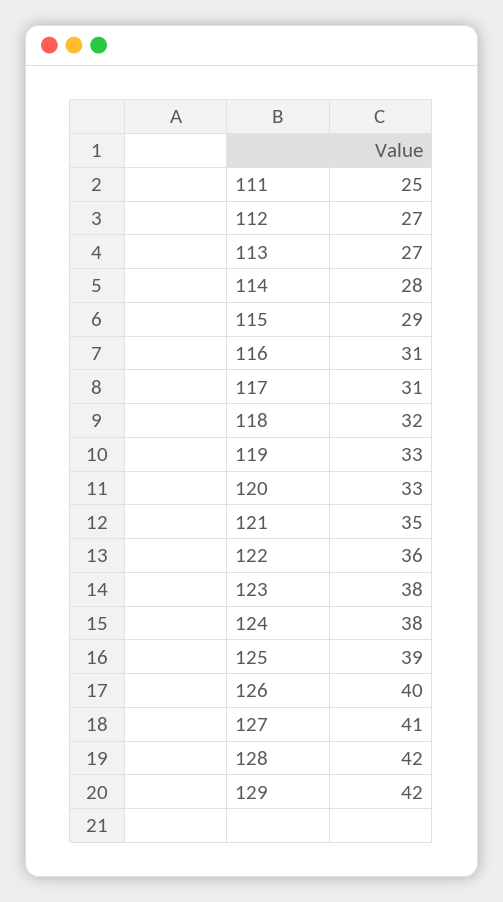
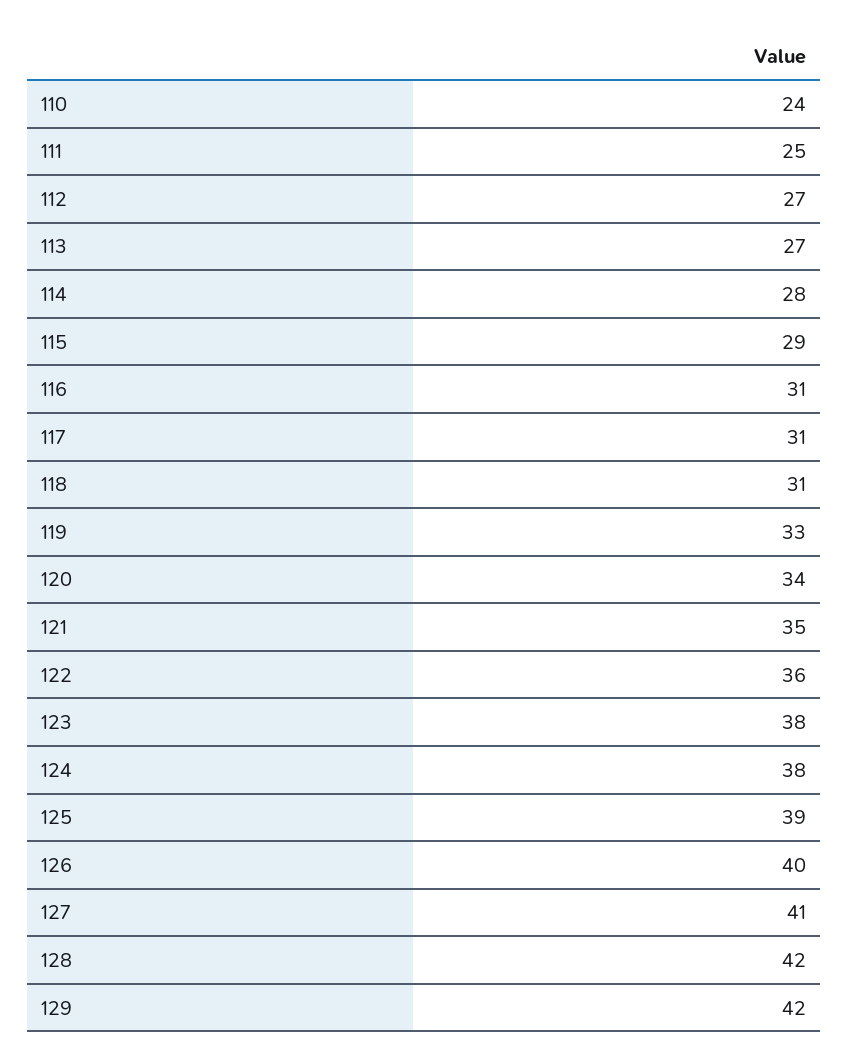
118: 32 -> 31
120: 33 -> 34
110: none -> 24

